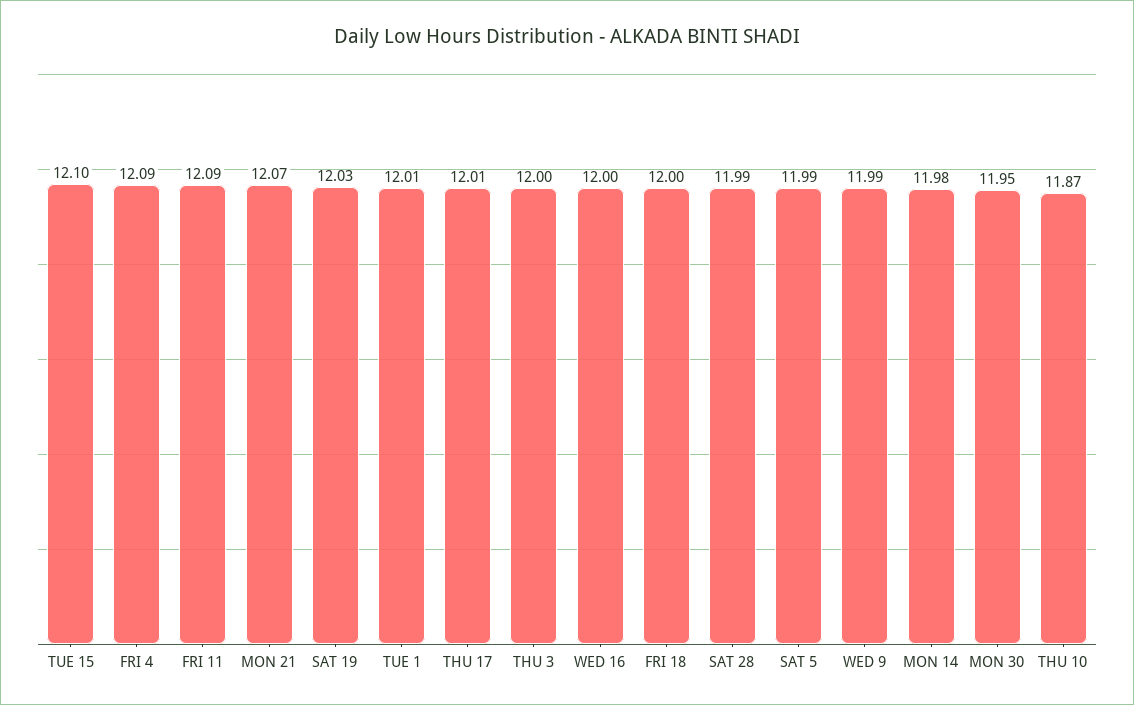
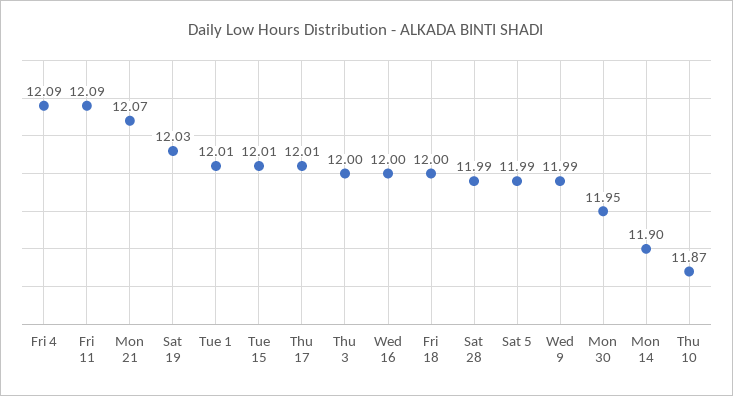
TUE 15: 12.1 -> 12.01
MON 14: 11.98 -> 11.9

